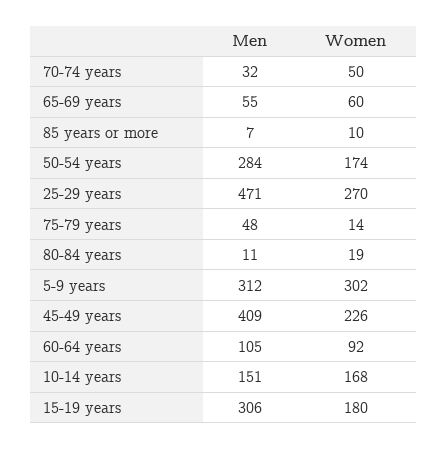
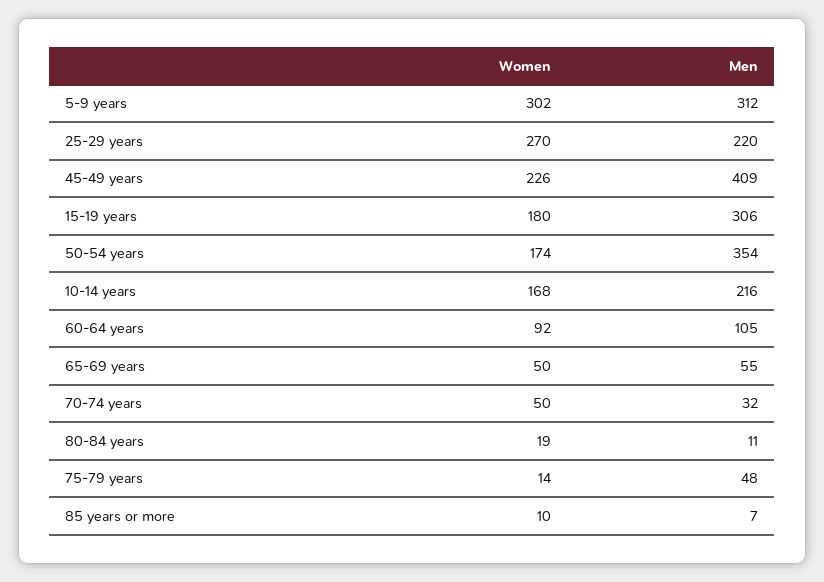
Women, 65-69 years: 60 -> 50
Men, 50-54 years: 284 -> 354
Men, 25-29 years: 471 -> 220
Men, 10-14 years: 151 -> 216

